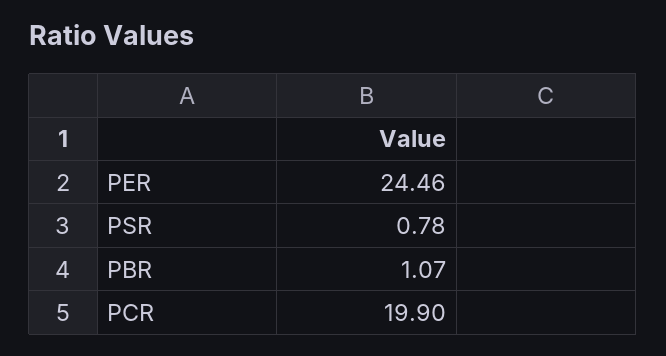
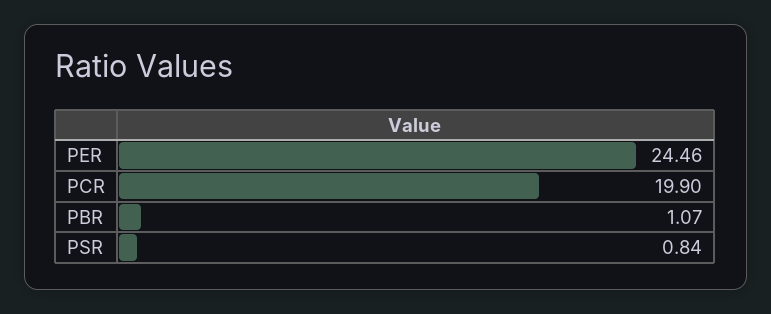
PSR: 0.78 -> 0.84

